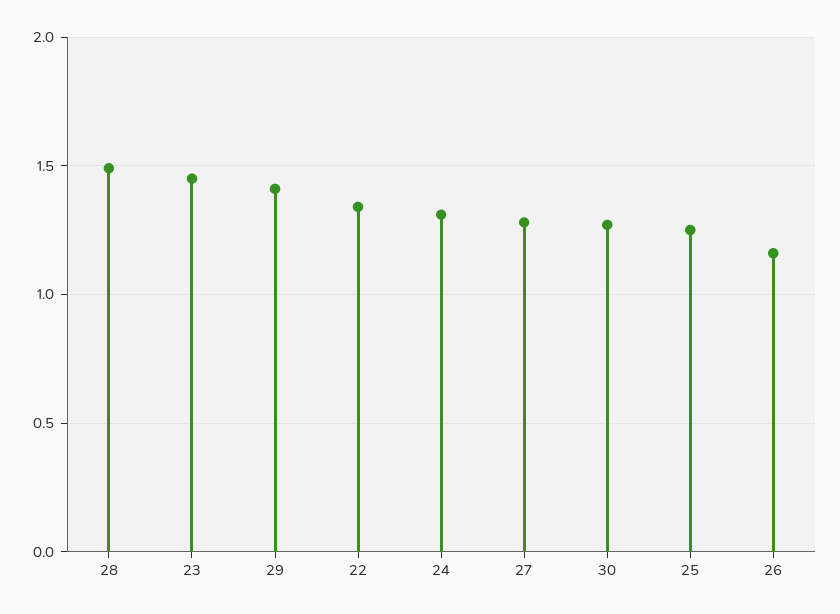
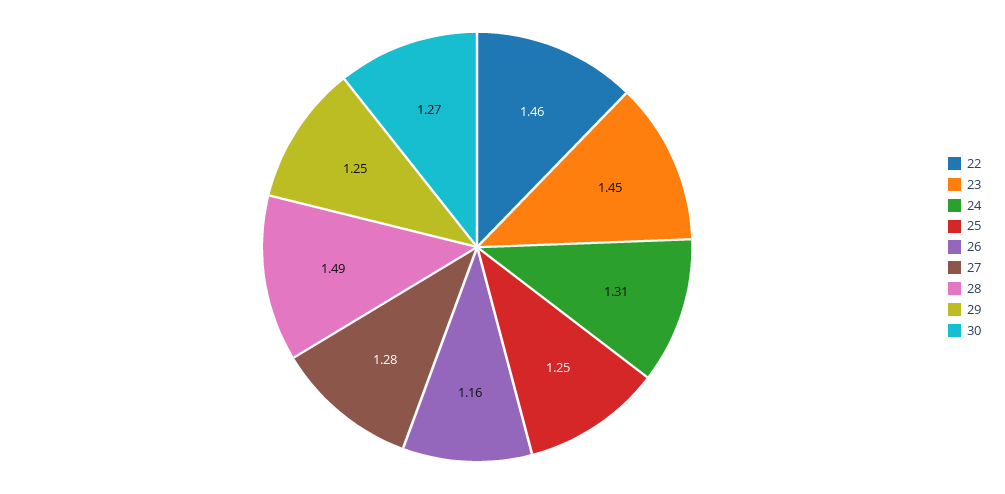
29: 1.4 -> 1.25
22: 1.35 -> 1.46

